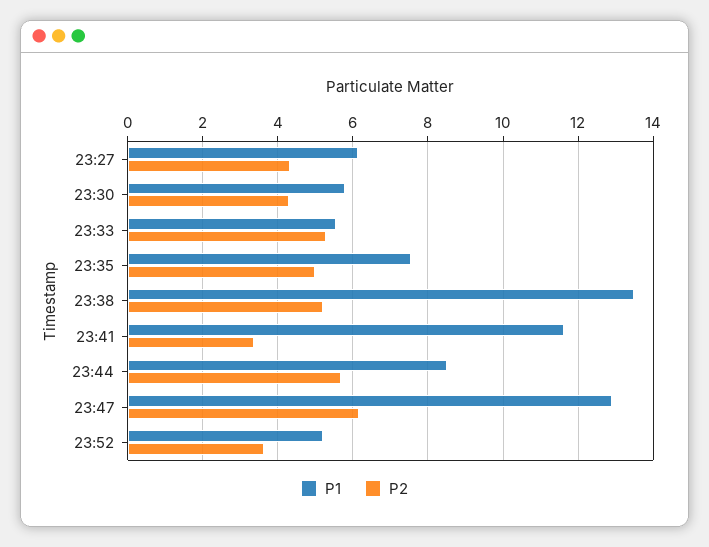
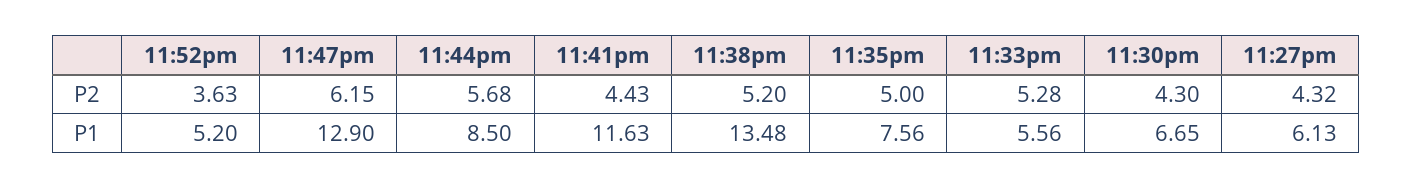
P1, 23:30: 5.8 -> 6.65
P2, 23:41: 3.4 -> 4.43

